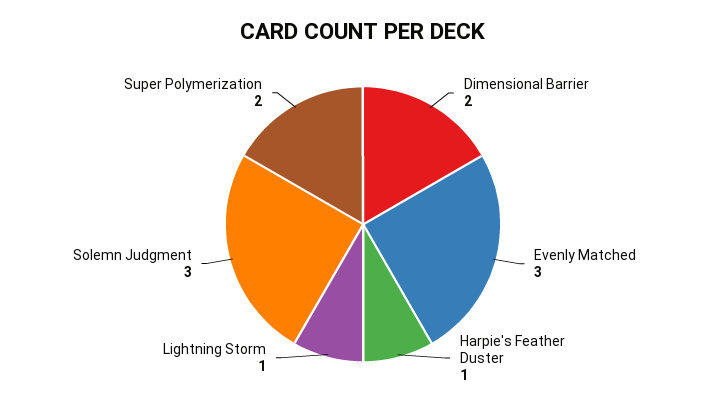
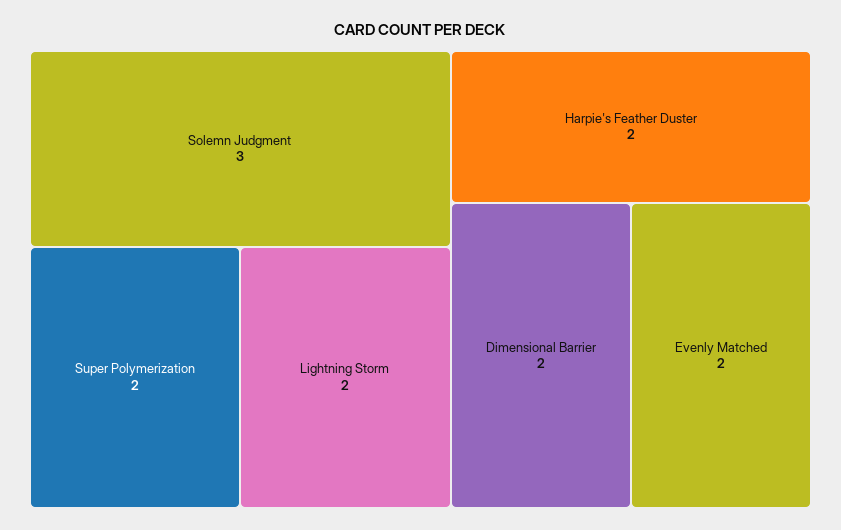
Evenly Matched: 3 -> 2
Harpie's Feather Duster: 1 -> 2
Lightning Storm: 1 -> 2

